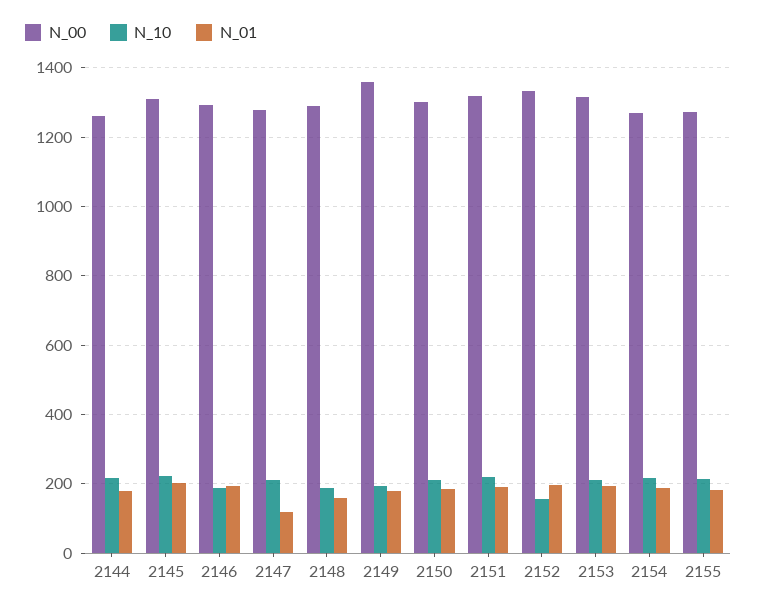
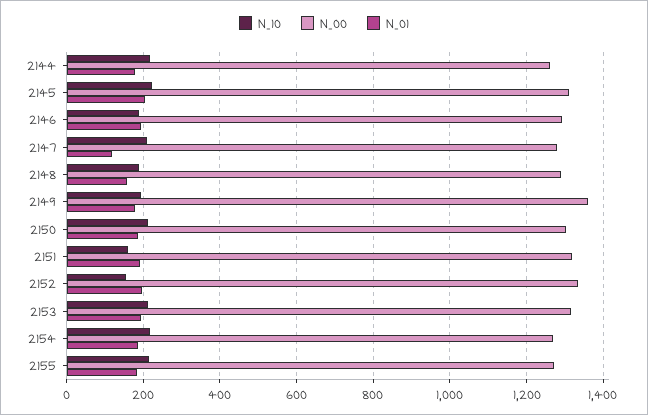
N_10, 2151: 220 -> 160

